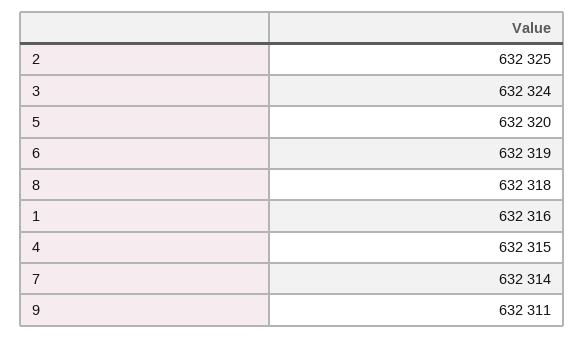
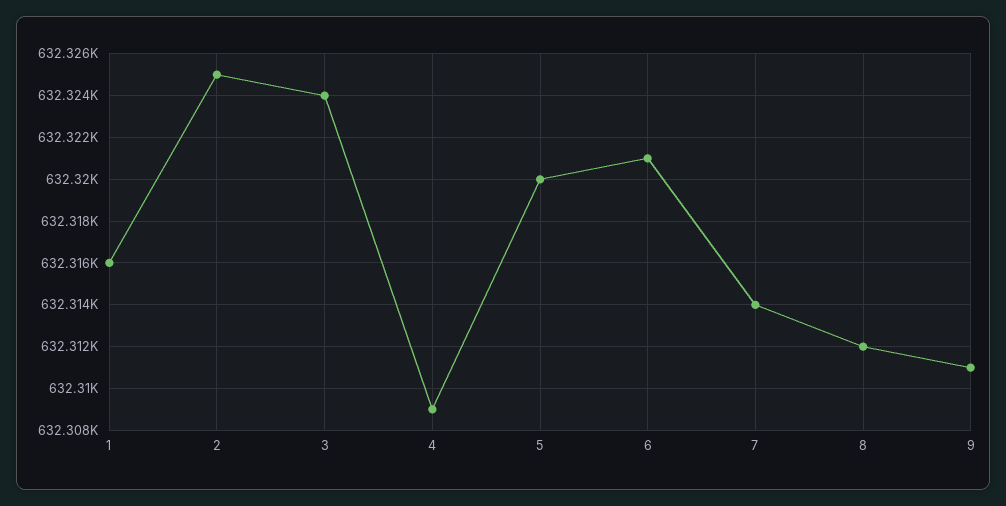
6: 632319 -> 632321
8: 632318 -> 632312
4: 632315 -> 632309

